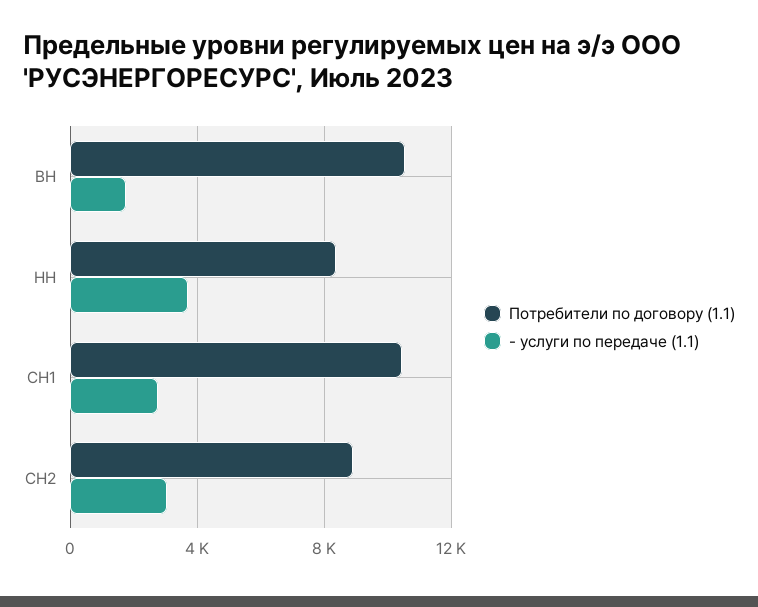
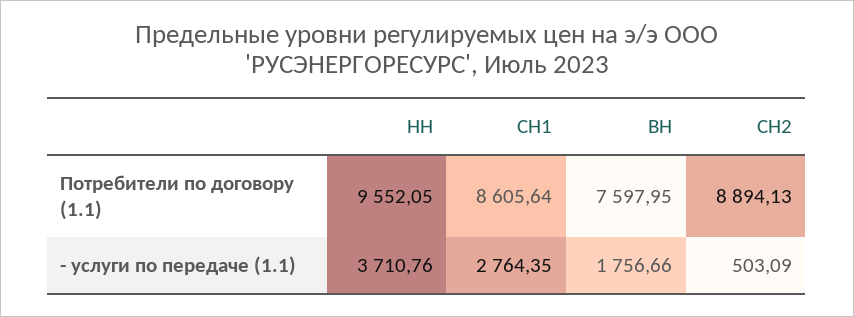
Потребители по договору (1.1), ВН: 10500 -> 7597.95
Потребители по договору (1.1), НН: 8500 -> 9552.05
Потребители по договору (1.1), СН1: 10500 -> 8605.64
- услуги по передаче (1.1), СН2: 3000 -> 503.09

